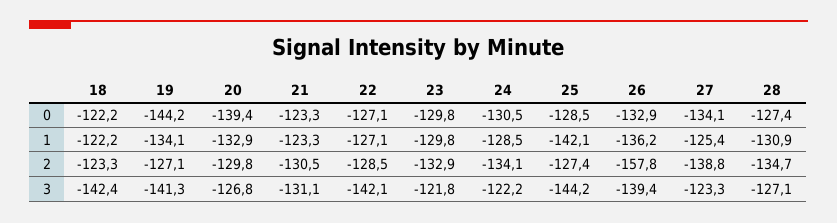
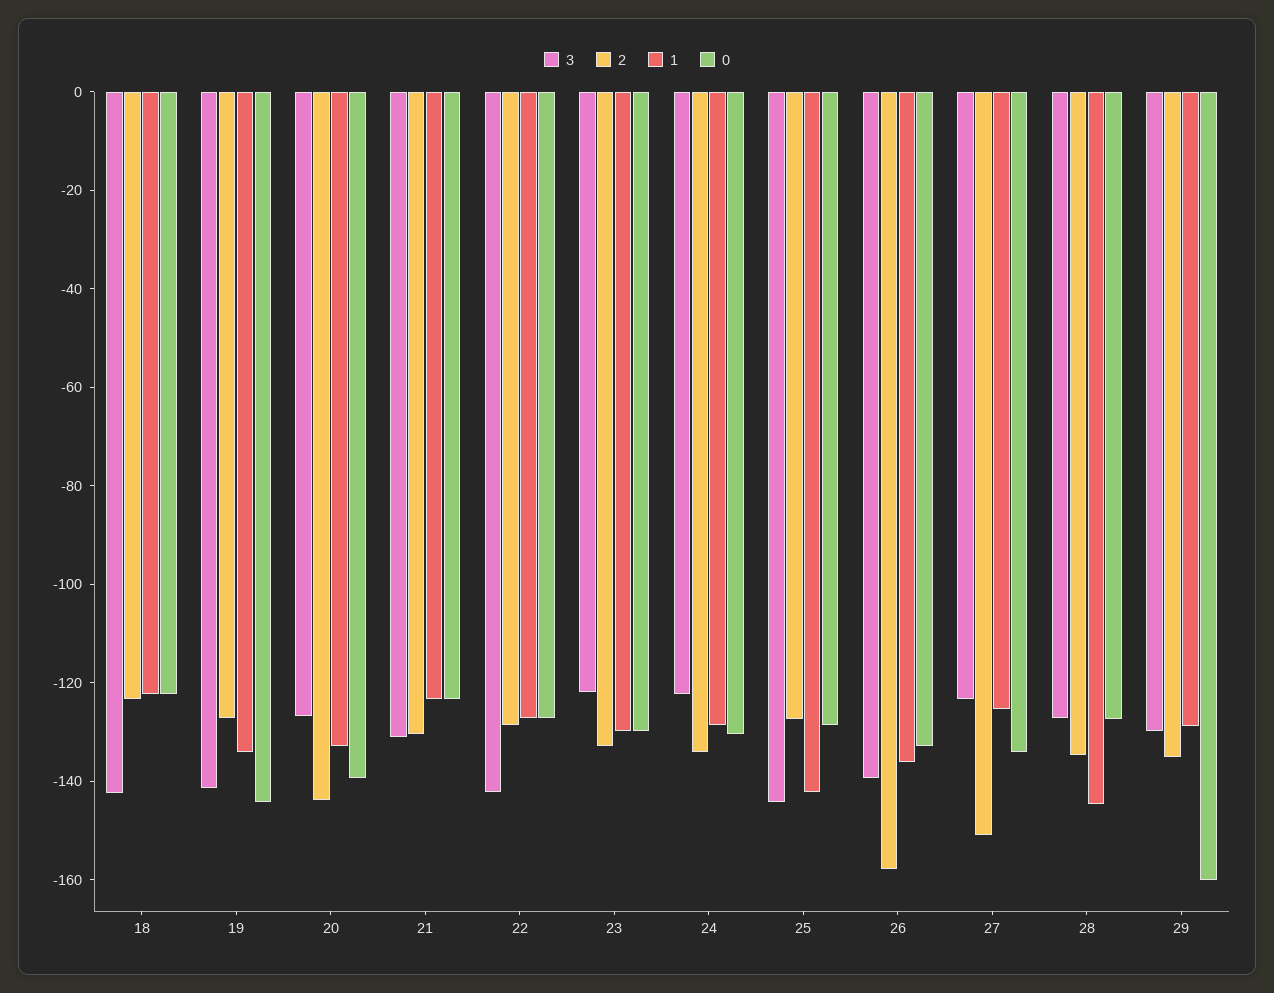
1, 28: -130.9 -> -145
2, 20: -129.8 -> -145
2, 27: -138.8 -> -150
3, 29: none -> -130
2, 29: none -> -135
1, 29: none -> -130
0, 29: none -> -160

